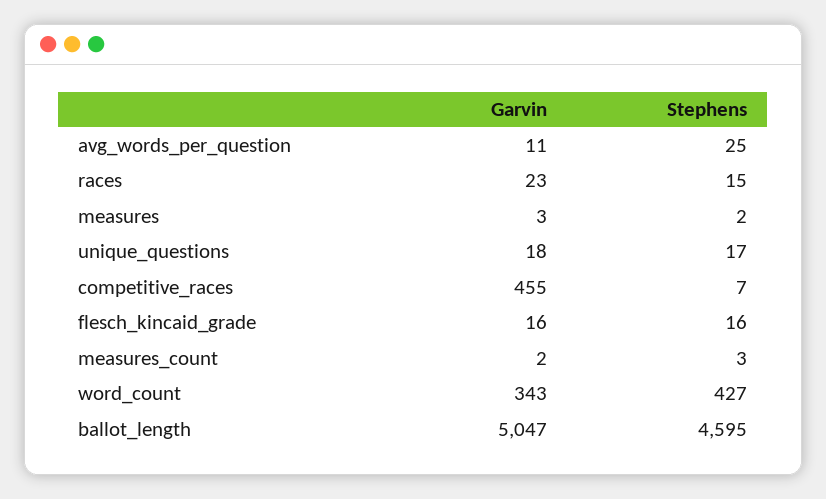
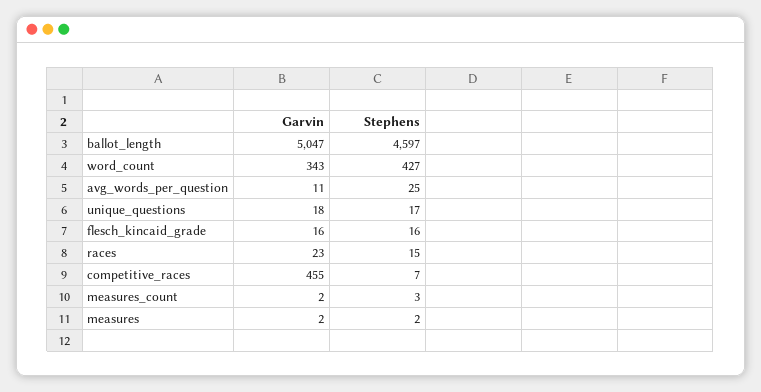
Garvin, measures: 3 -> 2
Stephens, ballot_length: 4595 -> 4597

